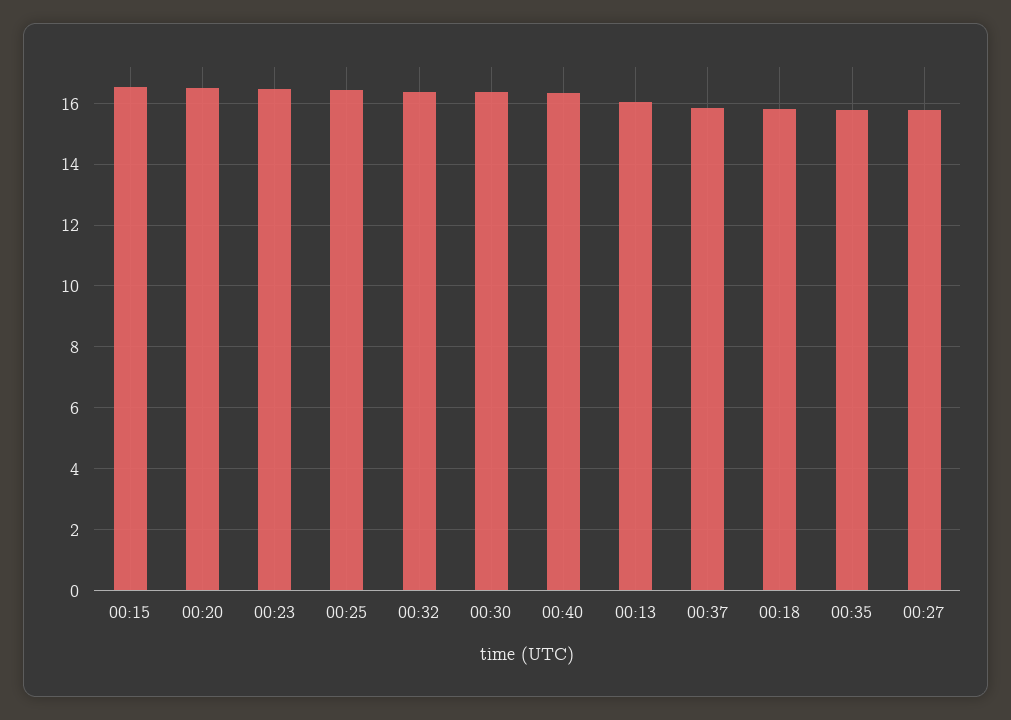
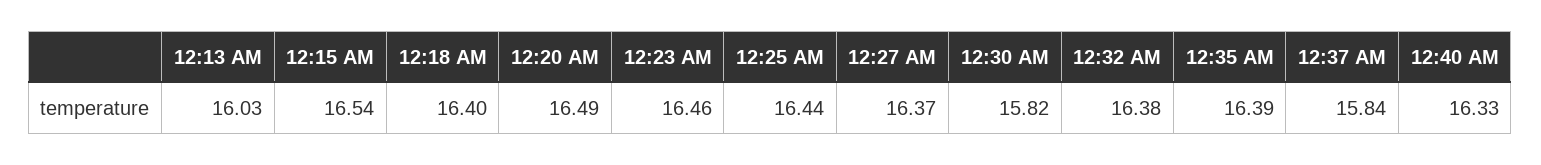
00:30: 16.4 -> 15.82
00:18: 15.8 -> 16.4
00:35: 15.8 -> 16.39
00:27: 15.8 -> 16.37

